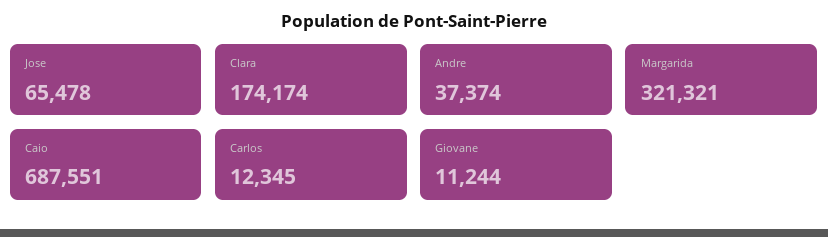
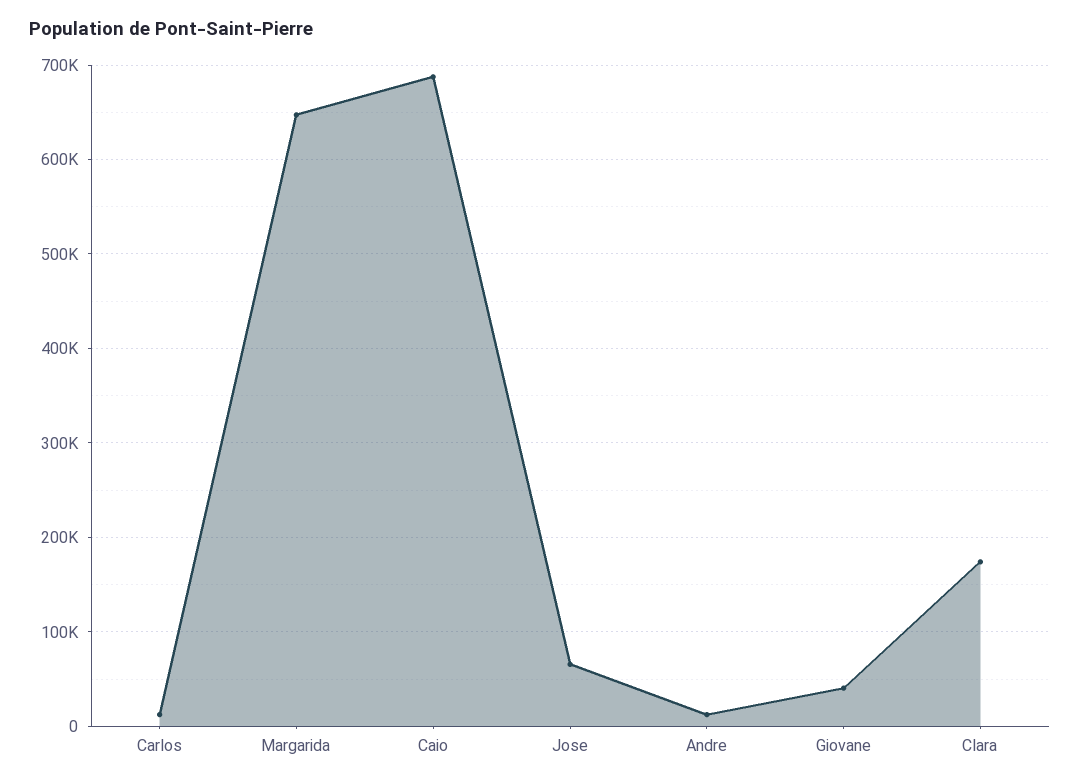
Andre: 37374 -> 10000
Margarida: 321321 -> 650000
Giovane: 11244 -> 40000

